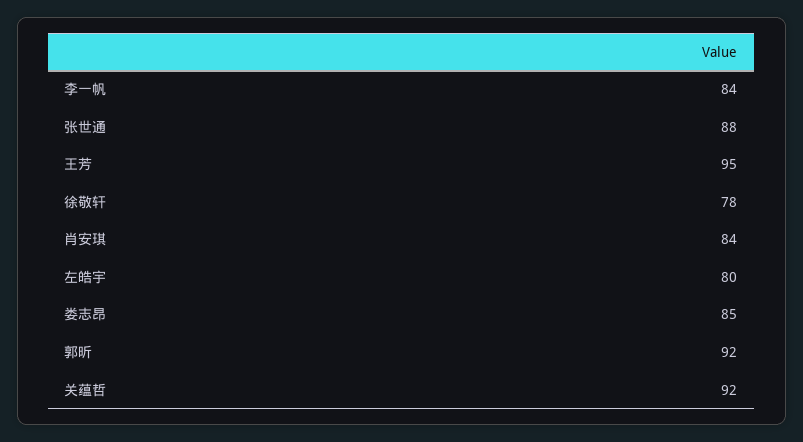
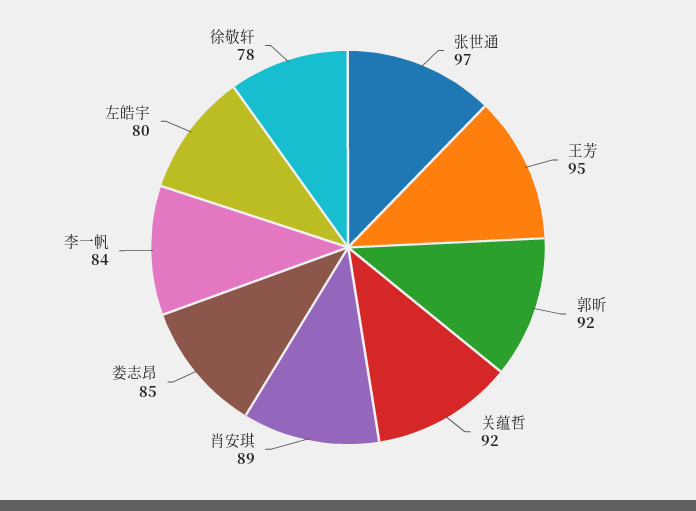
张世通: 88 -> 97
肖安琪: 84 -> 89

